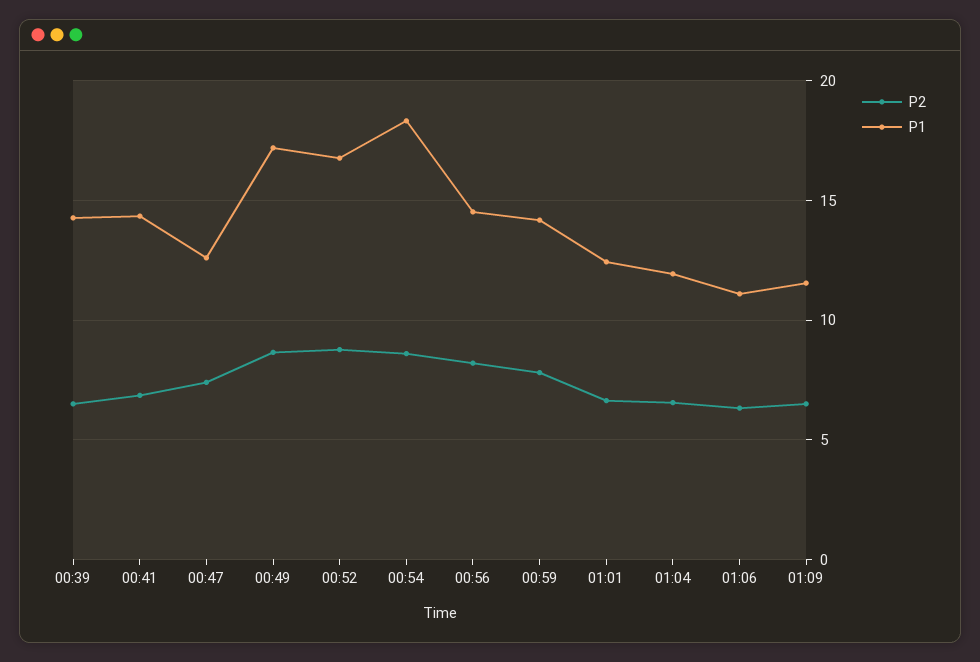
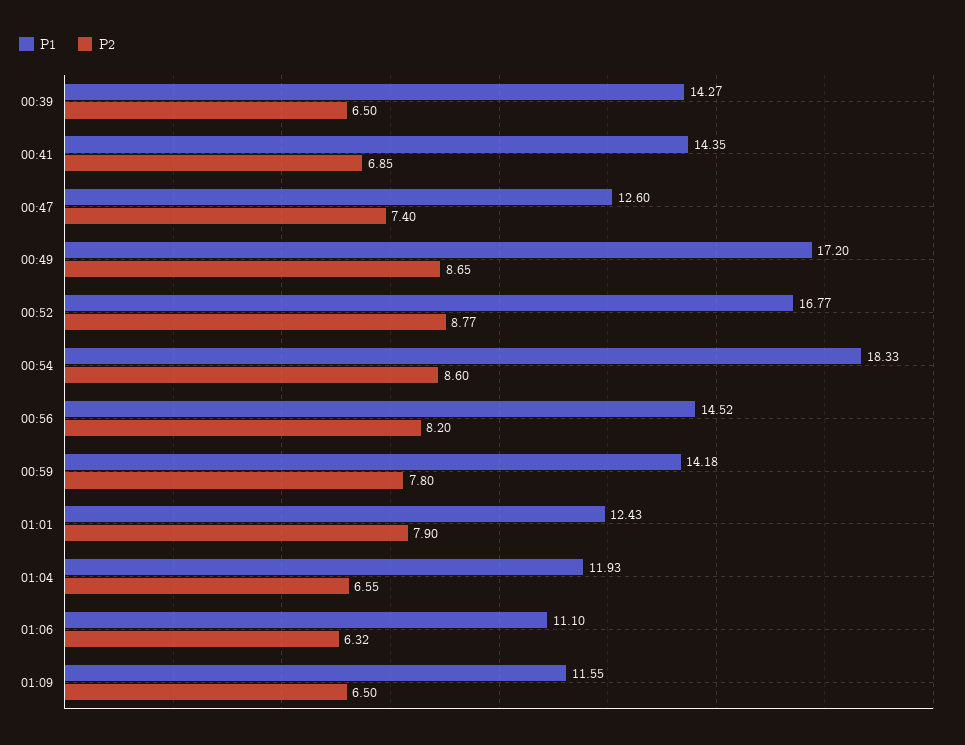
P2, 01:01: 6.5 -> 7.9

